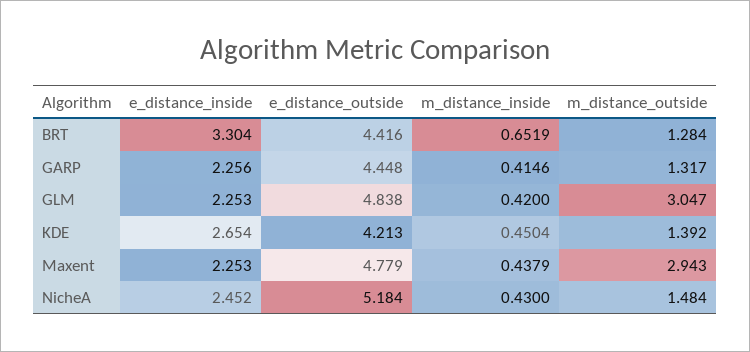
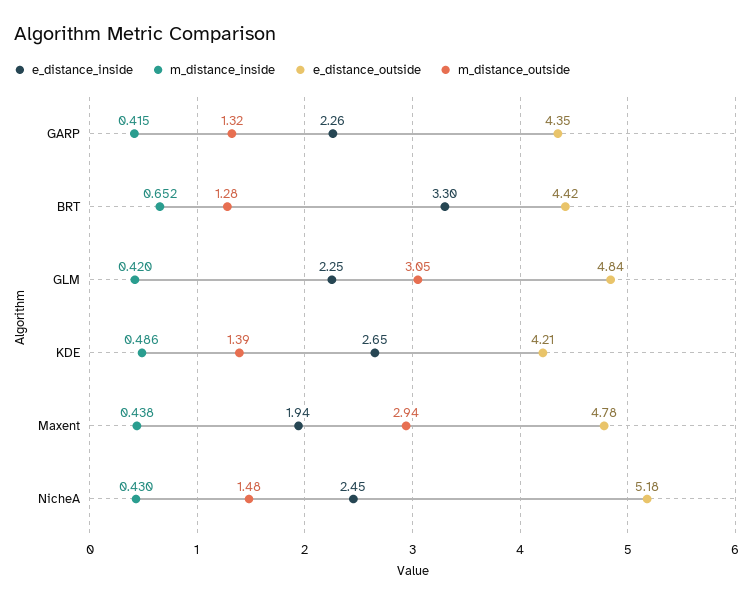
e_distance_outside, GARP: 4.448 -> 4.35
m_distance_inside, KDE: 0.4504 -> 0.486
e_distance_inside, Maxent: 2.253 -> 1.94

